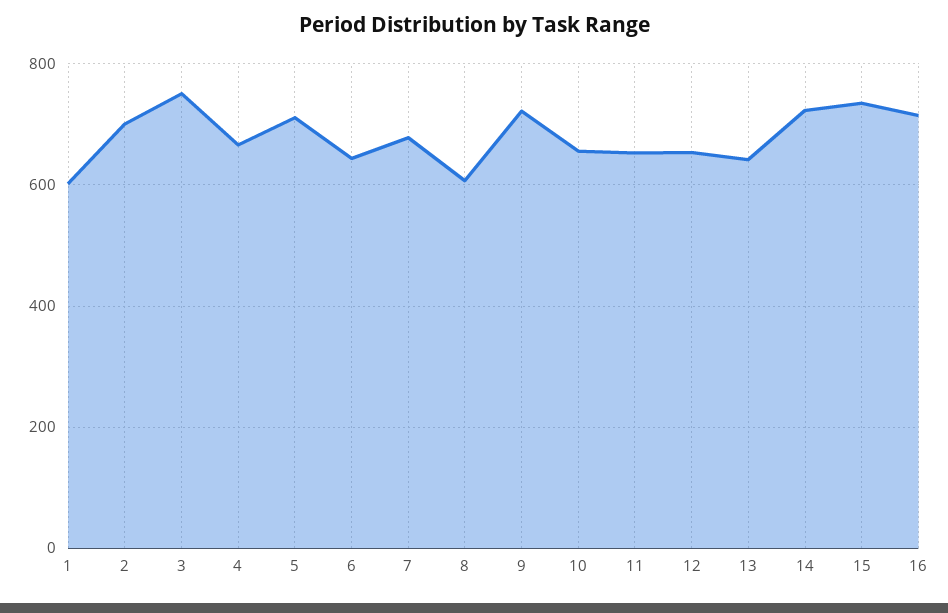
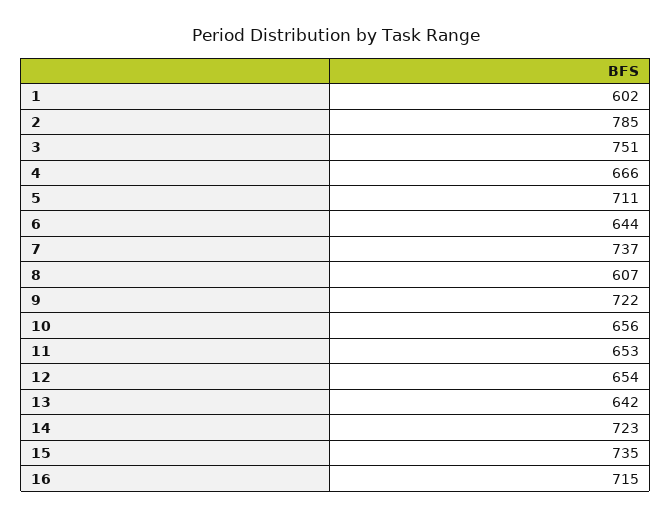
2: 700 -> 785
7: 680 -> 737

